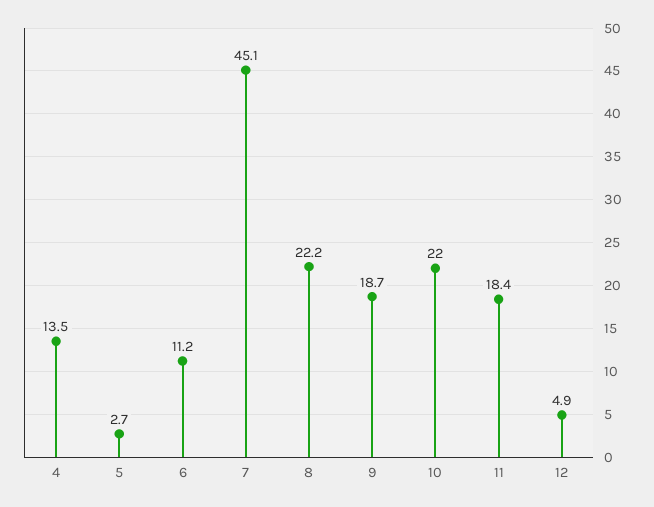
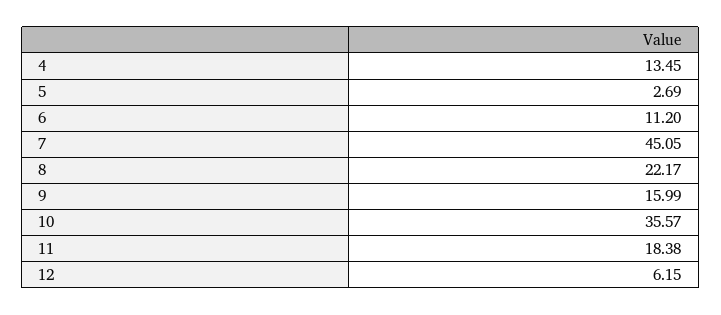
9: 18.7 -> 15.99
10: 22 -> 35.57
12: 4.9 -> 6.15

